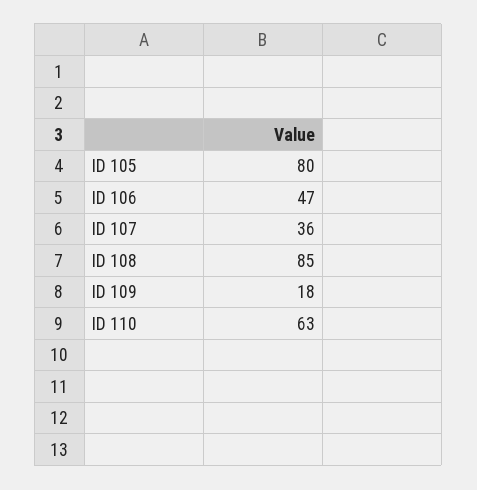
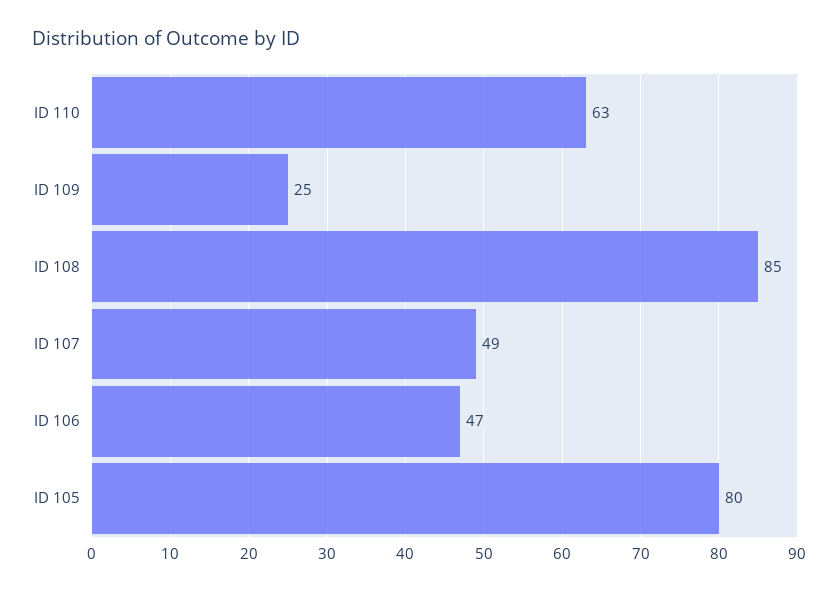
ID 107: 36 -> 49
ID 109: 18 -> 25

